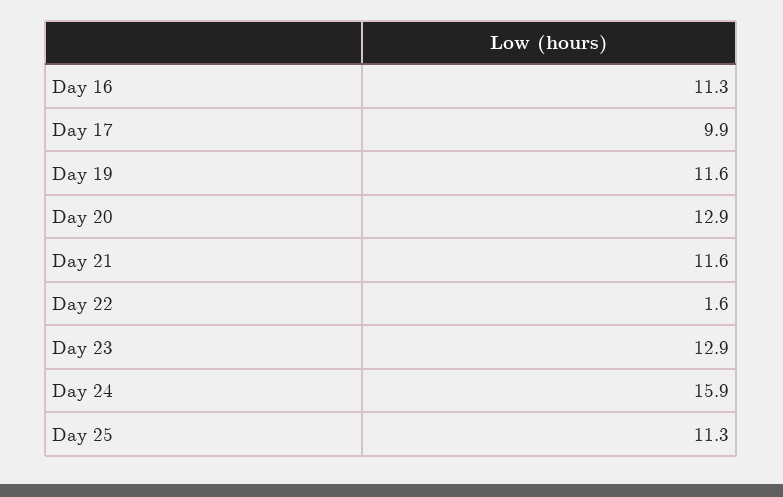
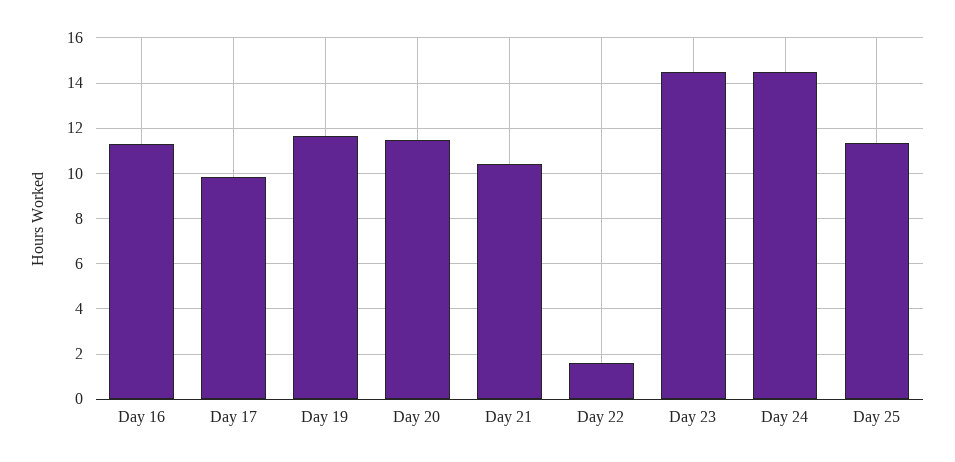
Day 20: 12.9 -> 11.5
Day 21: 11.6 -> 10.5
Day 23: 12.9 -> 14.5
Day 24: 15.9 -> 14.5

